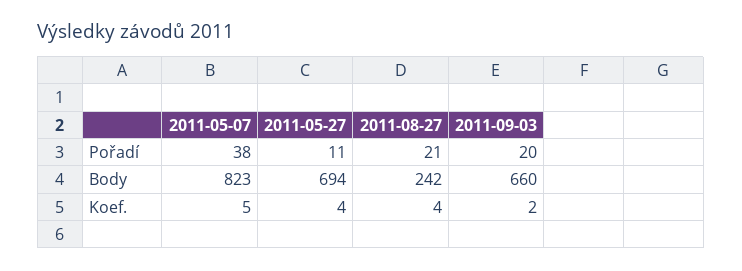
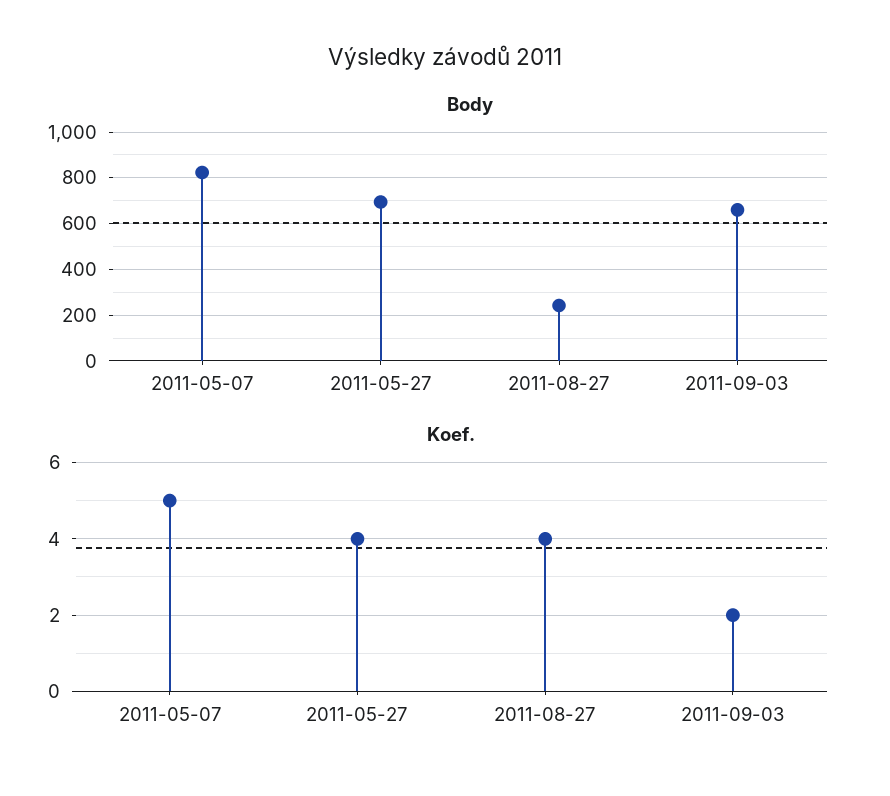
Pořadí, 2011-05-07: 38 -> none
Pořadí, 2011-05-27: 11 -> none
Pořadí, 2011-08-27: 21 -> none
Pořadí, 2011-09-03: 20 -> none

